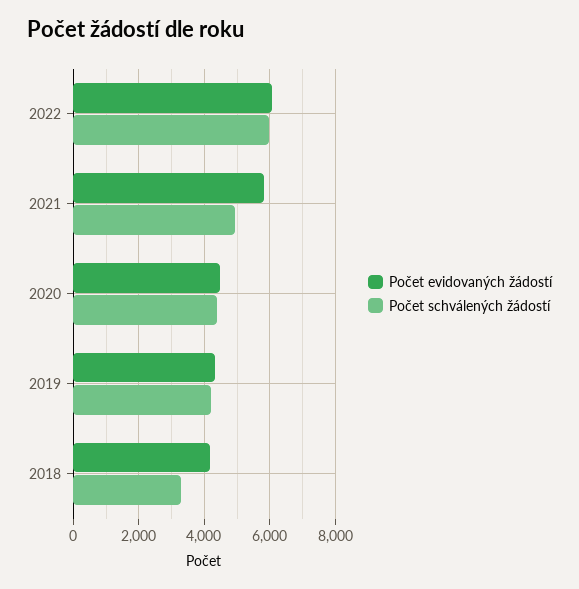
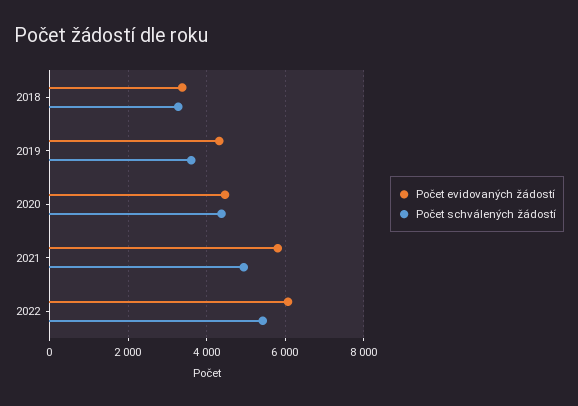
Počet schválených žádostí, 2022: 6000 -> 5400
Počet schválených žádostí, 2019: 4200 -> 3600
Počet evidovaných žádostí, 2018: 4200 -> 3400

